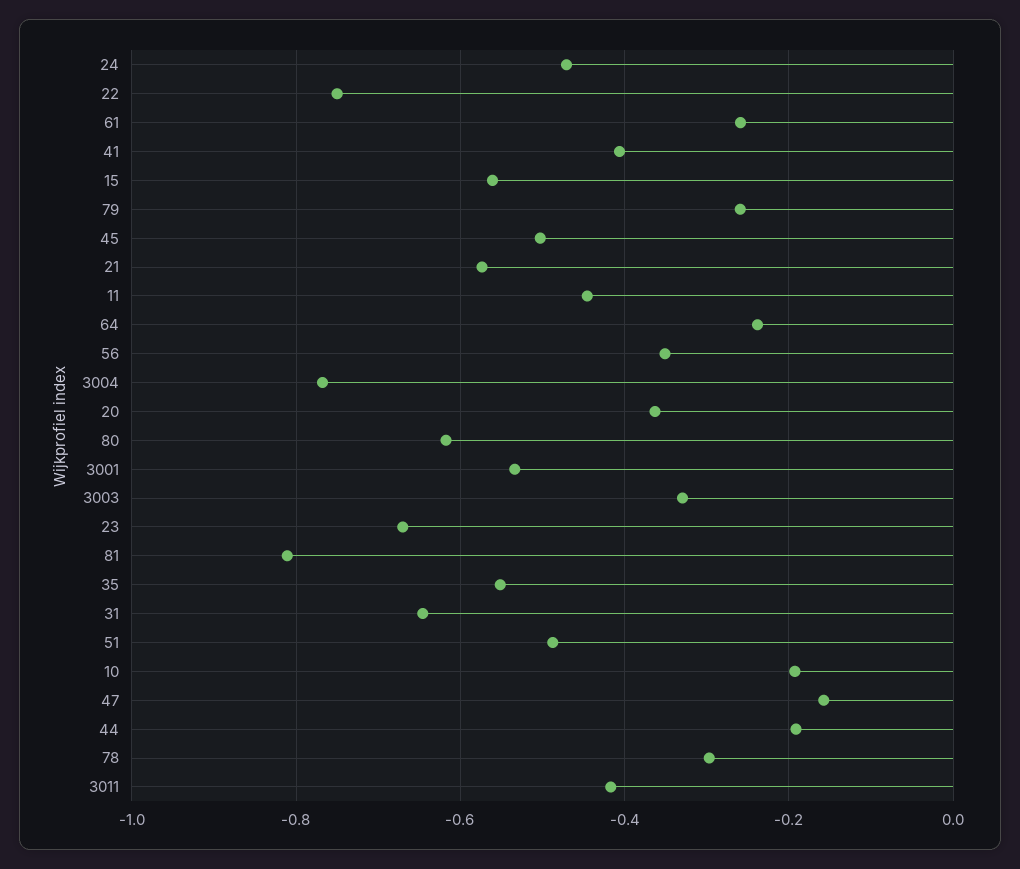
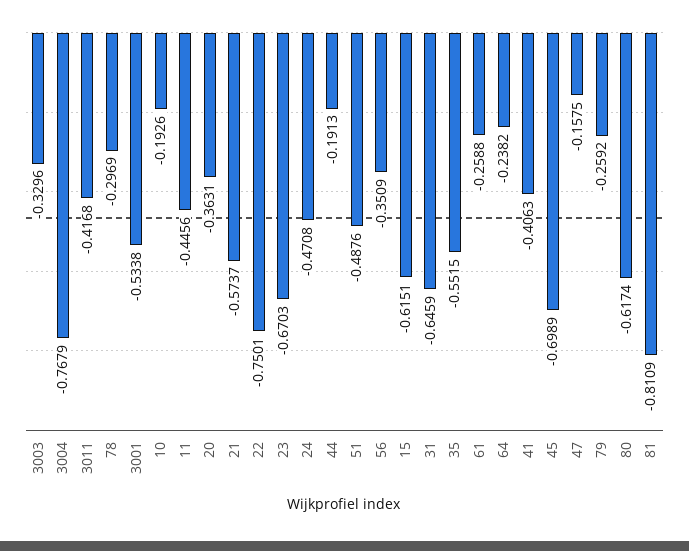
15: -0.56 -> -0.6151
45: -0.5 -> -0.6989

